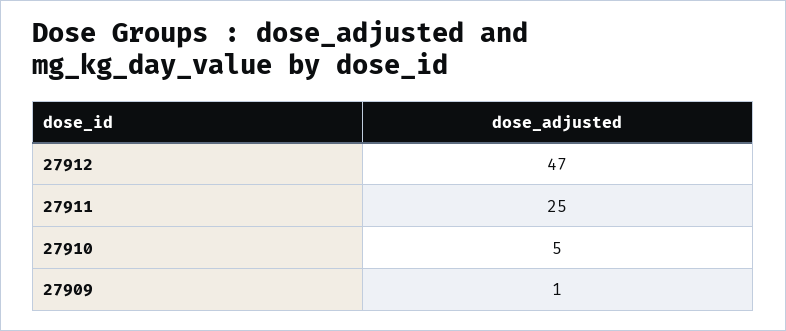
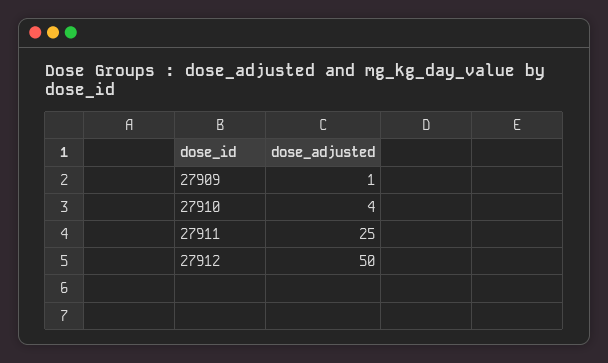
27912: 47 -> 50
27910: 5 -> 4

